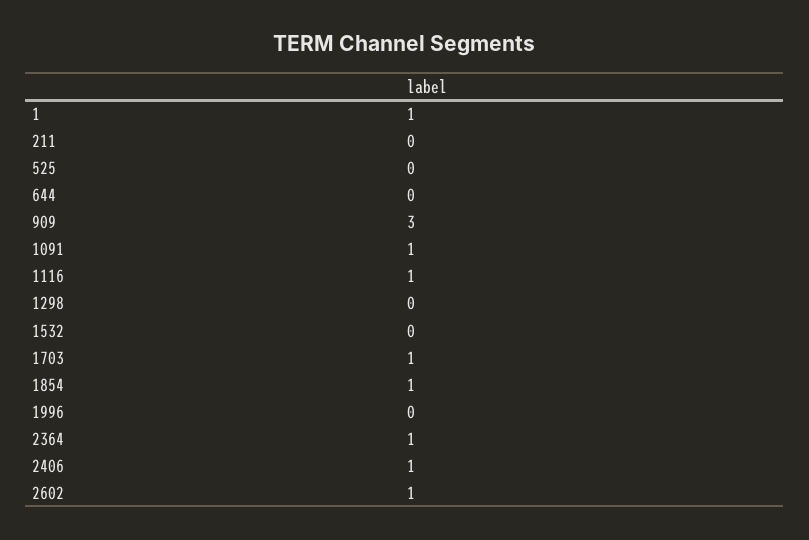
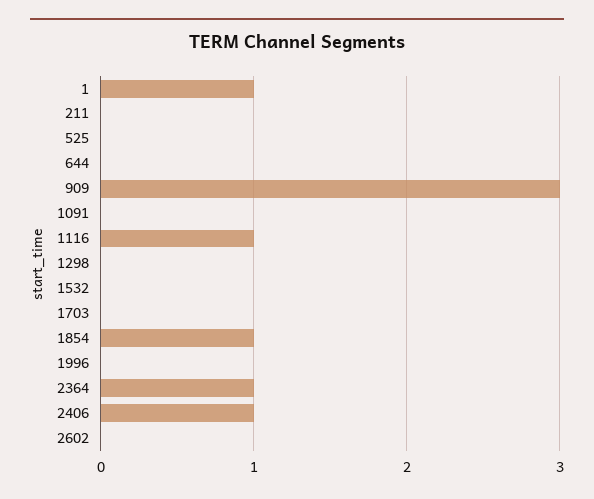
1091: 1 -> 0
1703: 1 -> 0
2602: 1 -> 0

